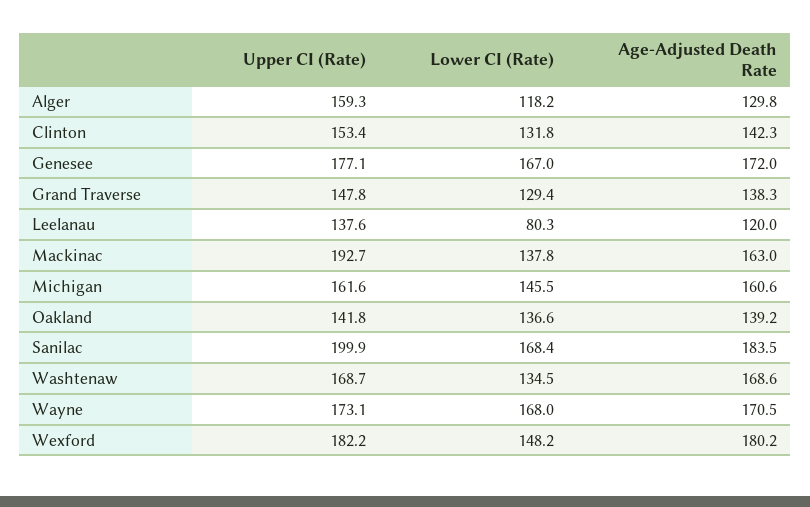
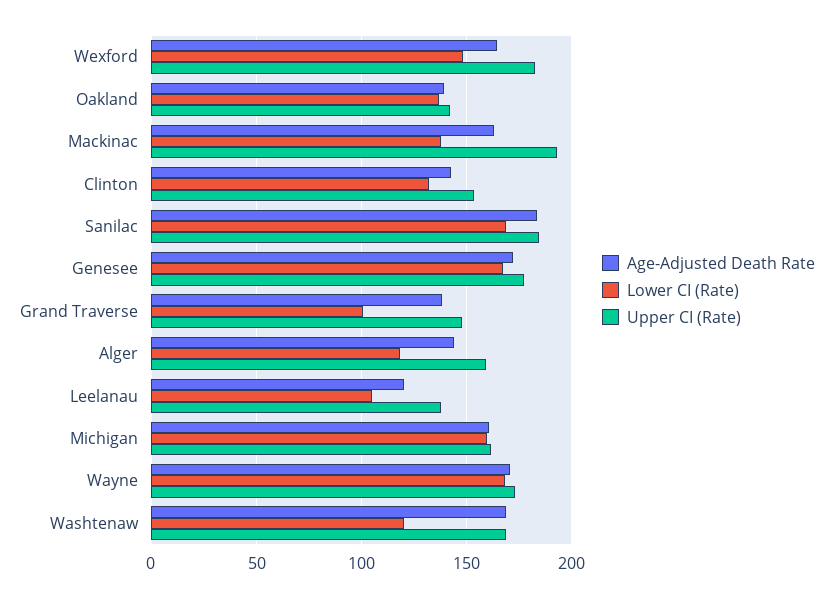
Age-Adjusted Death Rate, Alger: 129.8 -> 145
Lower CI (Rate), Grand Traverse: 129.4 -> 100
Lower CI (Rate), Leelanau: 80.3 -> 105
Lower CI (Rate), Michigan: 145.5 -> 160
Upper CI (Rate), Sanilac: 199.9 -> 185
Lower CI (Rate), Washtenaw: 134.5 -> 120
Age-Adjusted Death Rate, Wexford: 180.2 -> 165

